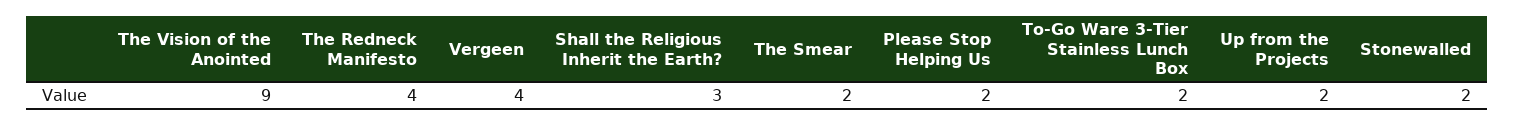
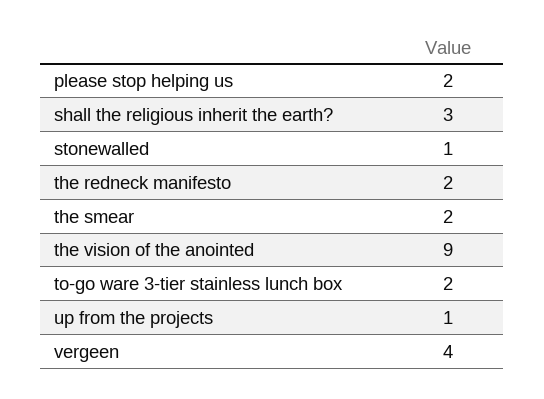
The Redneck Manifesto: 4 -> 2
Up from the Projects: 2 -> 1
Stonewalled: 2 -> 1

